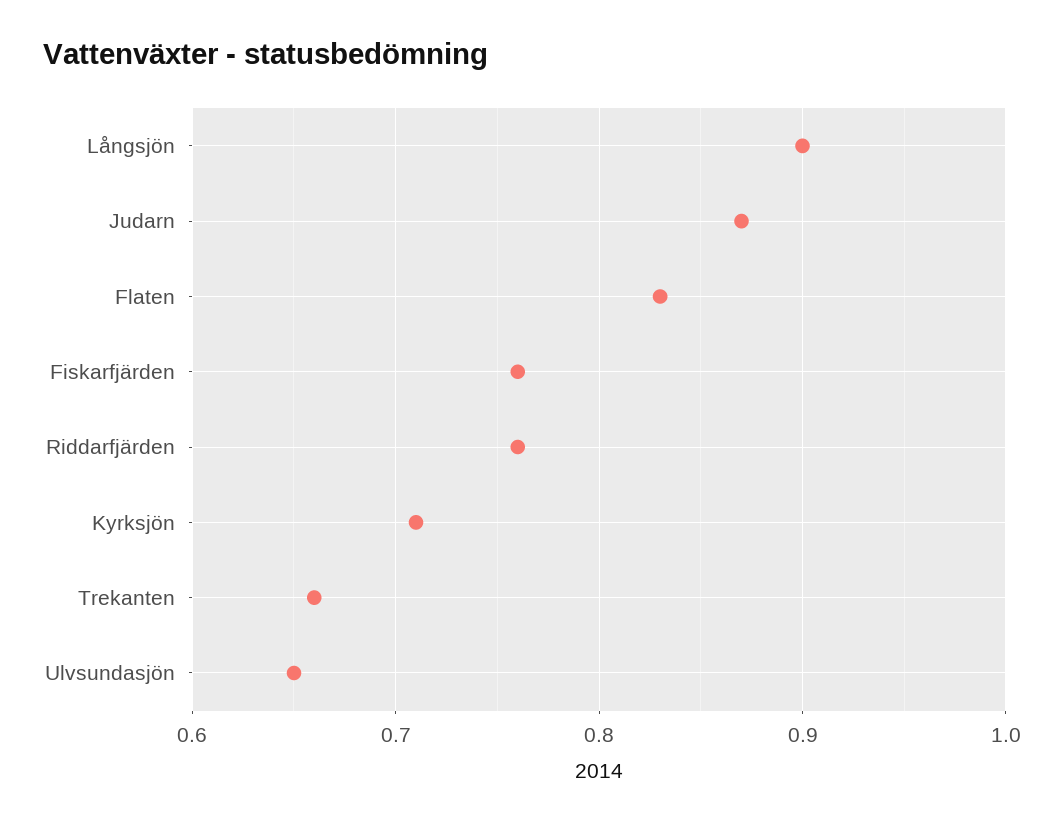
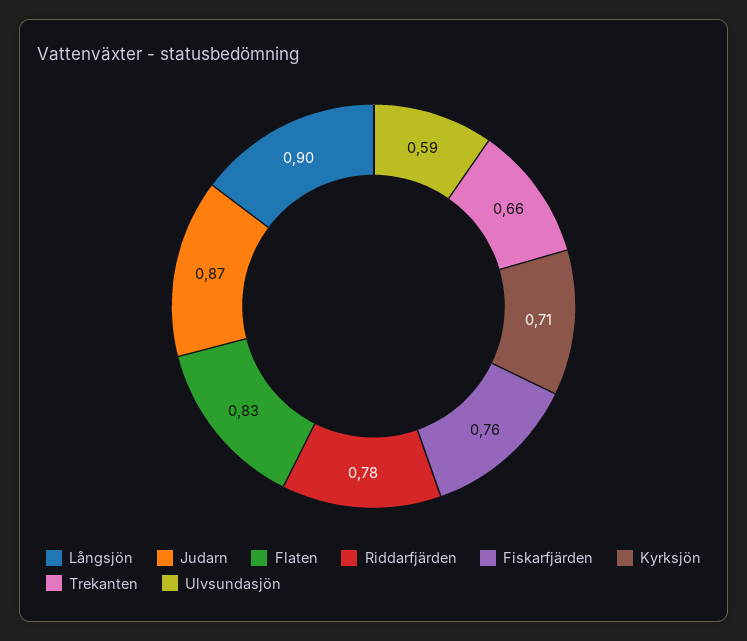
Riddarfjärden: 0.76 -> 0.78
Ulvsundasjön: 0.65 -> 0.59

